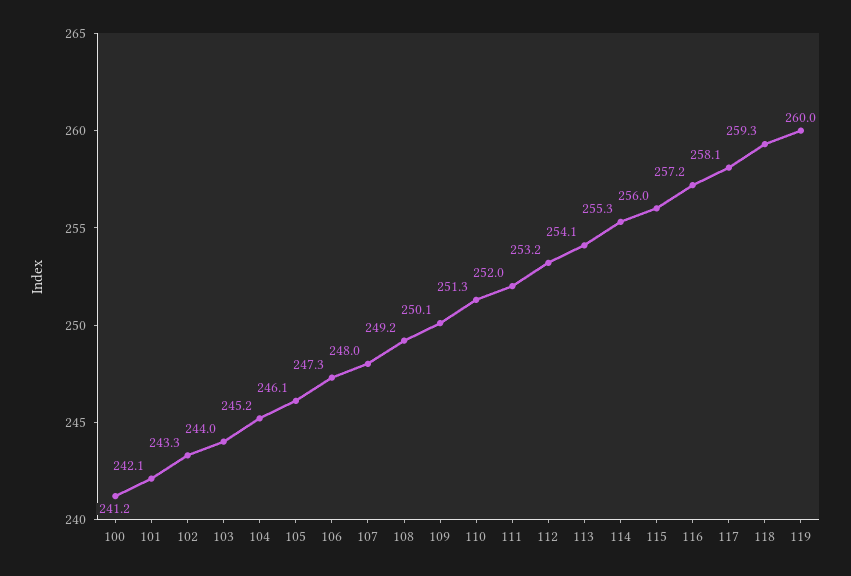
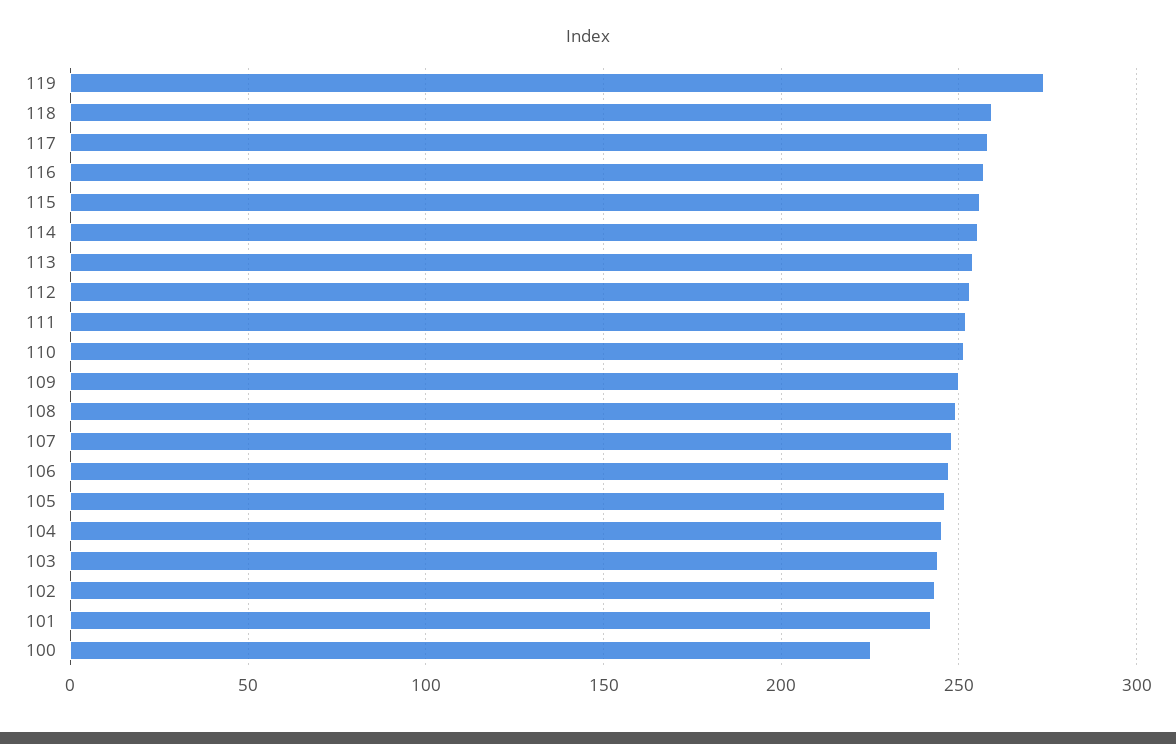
100: 241.2 -> 225
119: 260 -> 275

